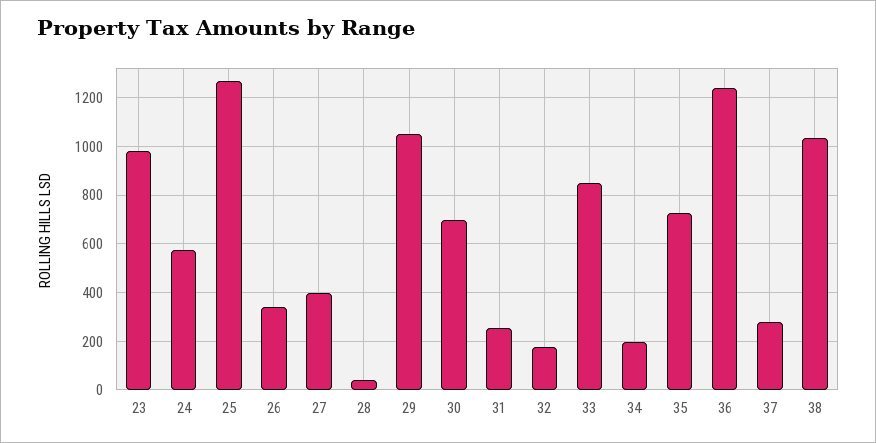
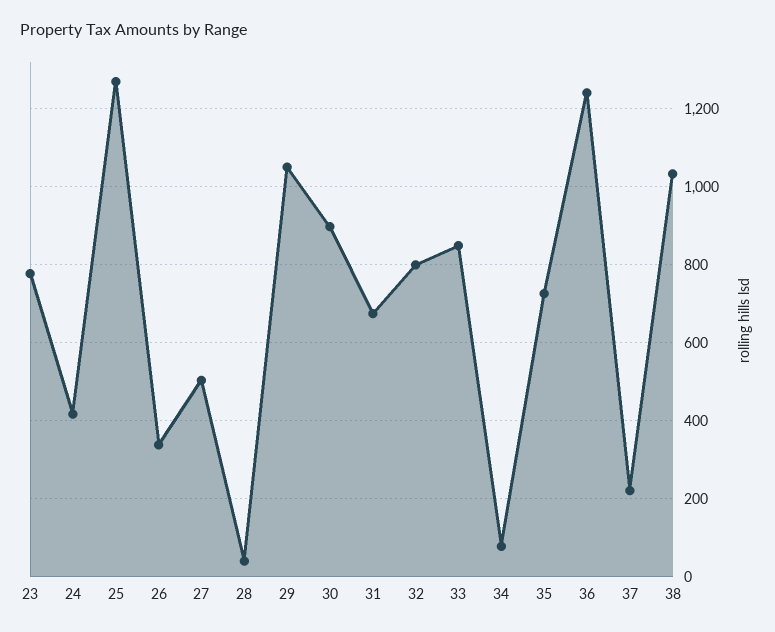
23: 975 -> 780
24: 575 -> 420
27: 400 -> 500
30: 700 -> 900
31: 250 -> 680
32: 175 -> 800
34: 200 -> 80
37: 275 -> 220

